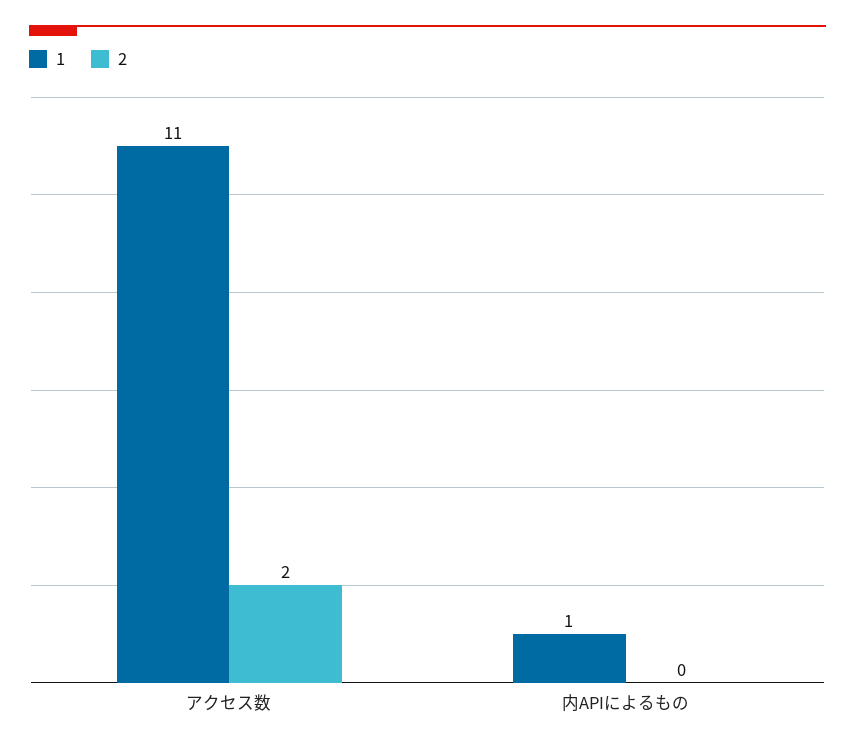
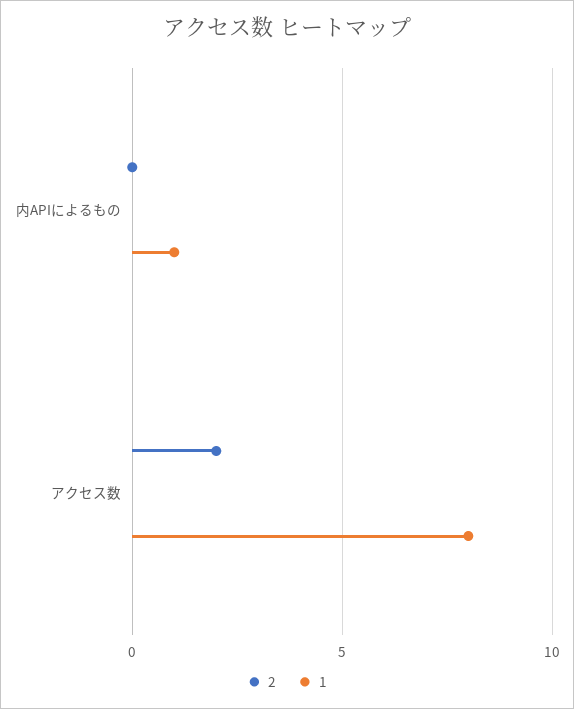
1, アクセス数: 11 -> 8

